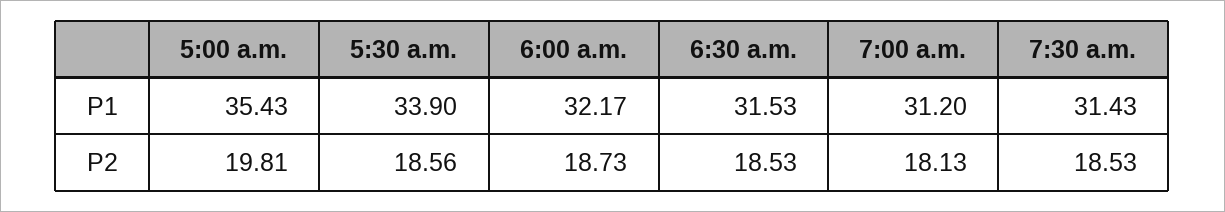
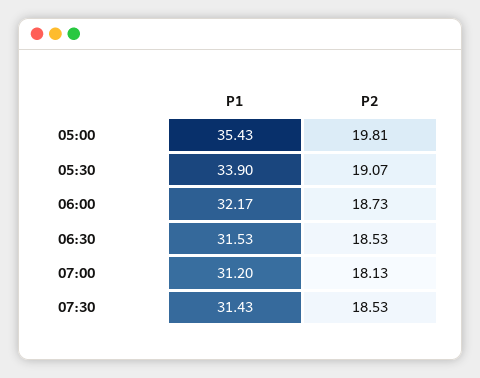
5:30 a.m., P2: 18.56 -> 19.07

